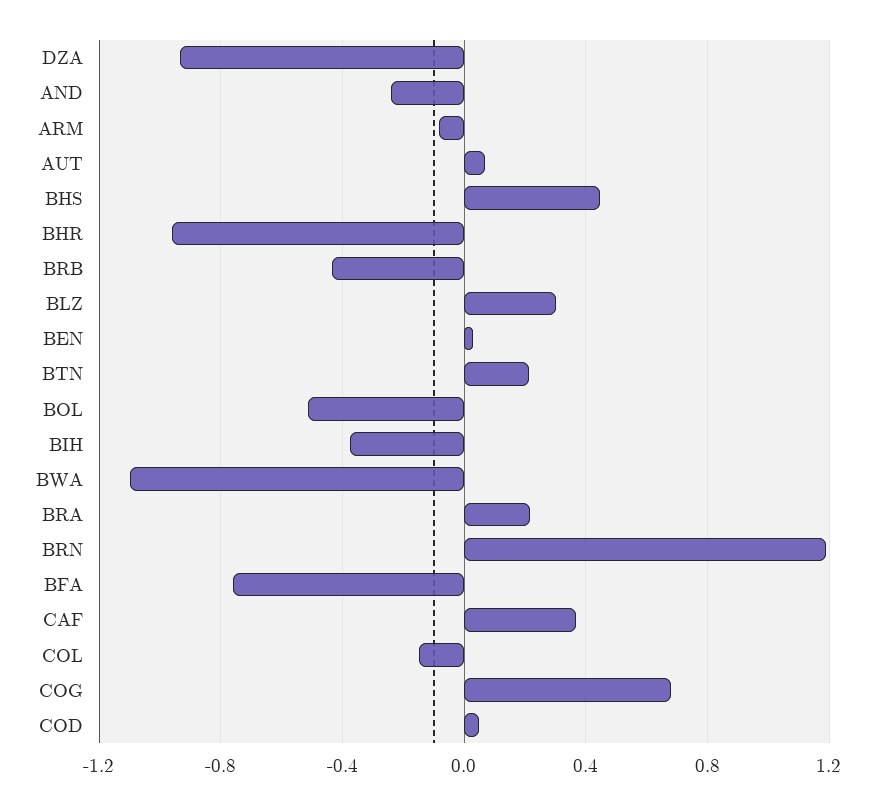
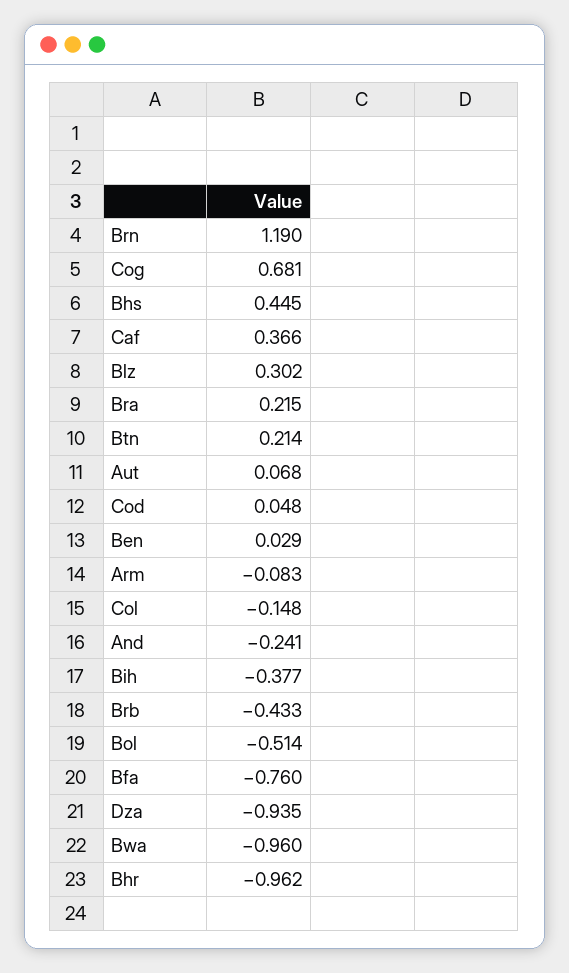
BWA: -1.1 -> -0.96

